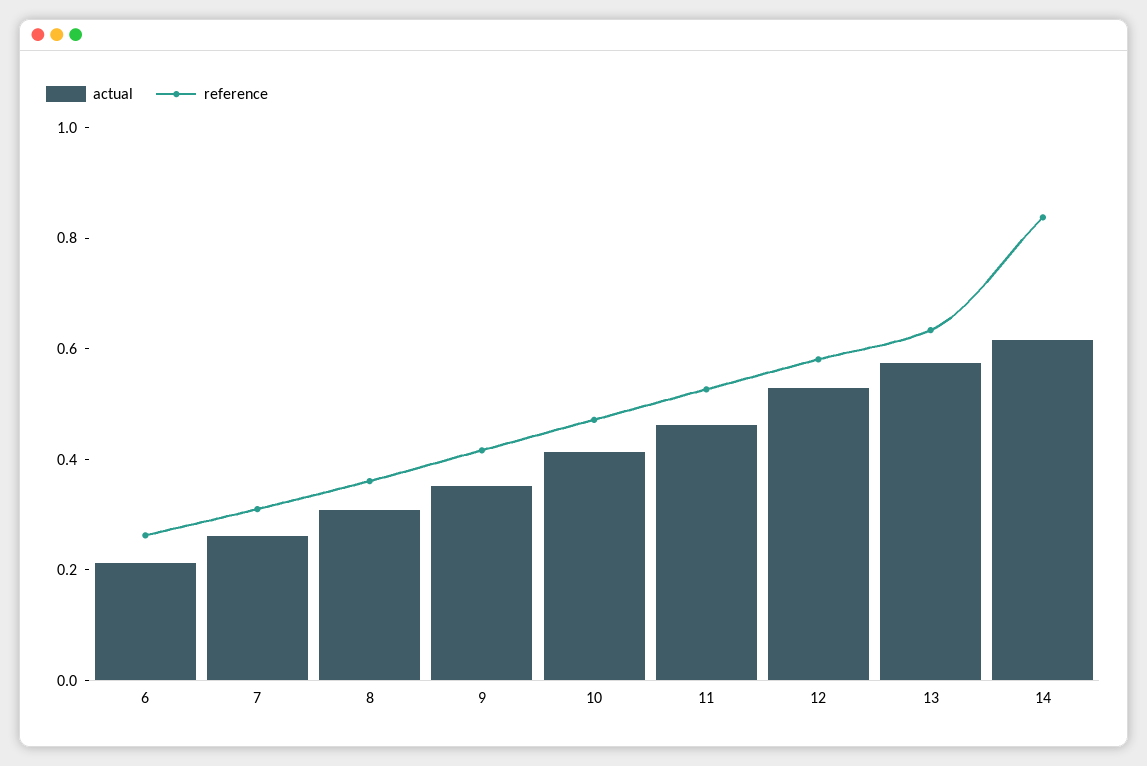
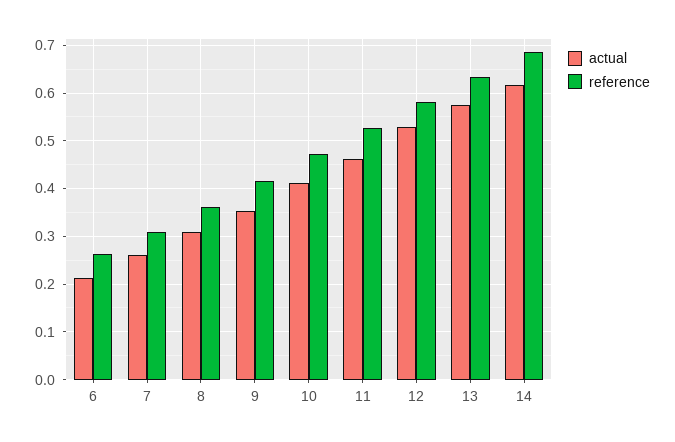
reference, 14: 0.85 -> 0.68

